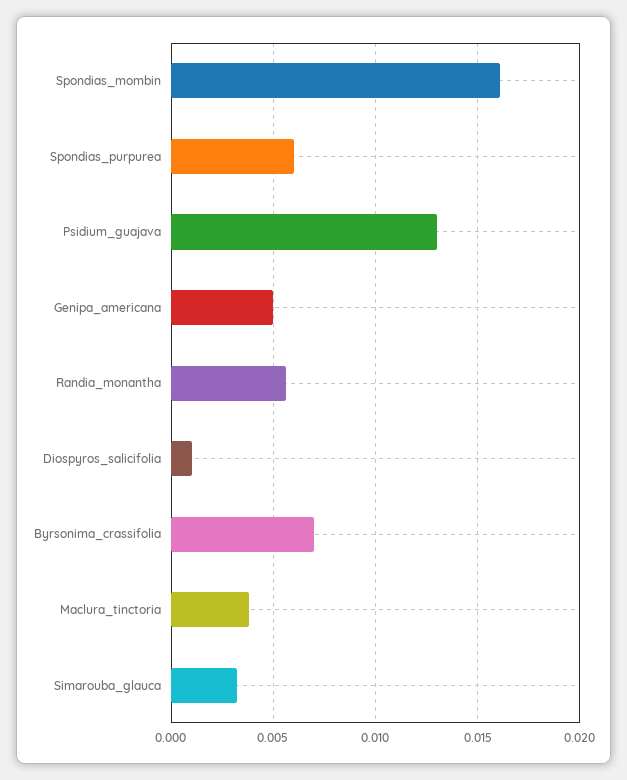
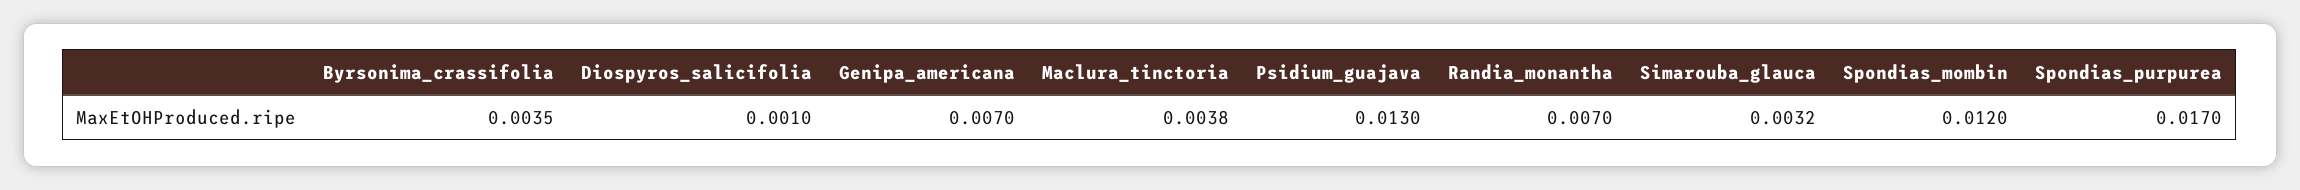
Spondias_mombin: 0.016 -> 0.012
Spondias_purpurea: 0.006 -> 0.017
Genipa_americana: 0.005 -> 0.007
Randia_monantha: 0.0055 -> 0.007
Byrsonima_crassifolia: 0.007 -> 0.0035

